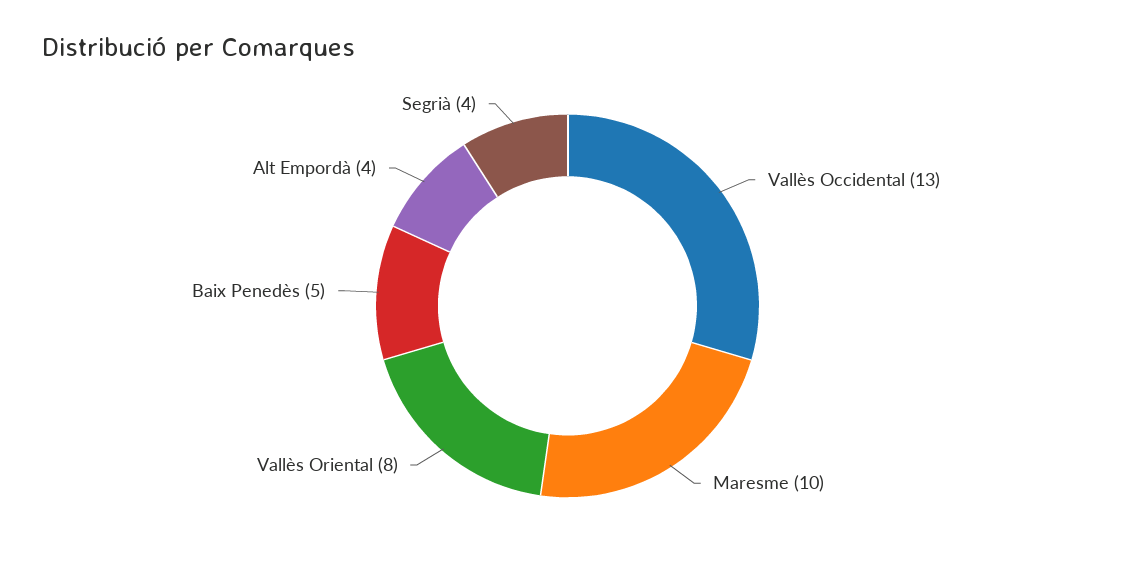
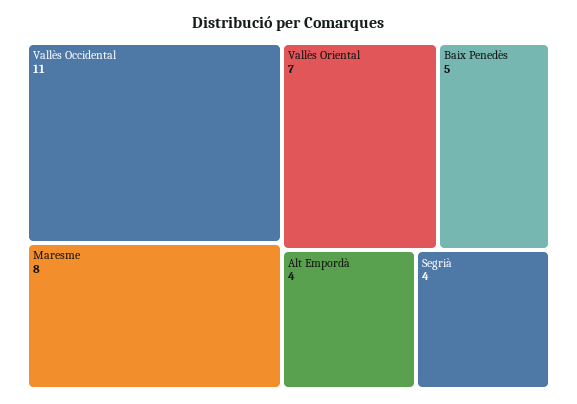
Vallès Occidental: 13 -> 11
Maresme: 10 -> 8
Vallès Oriental: 8 -> 7

